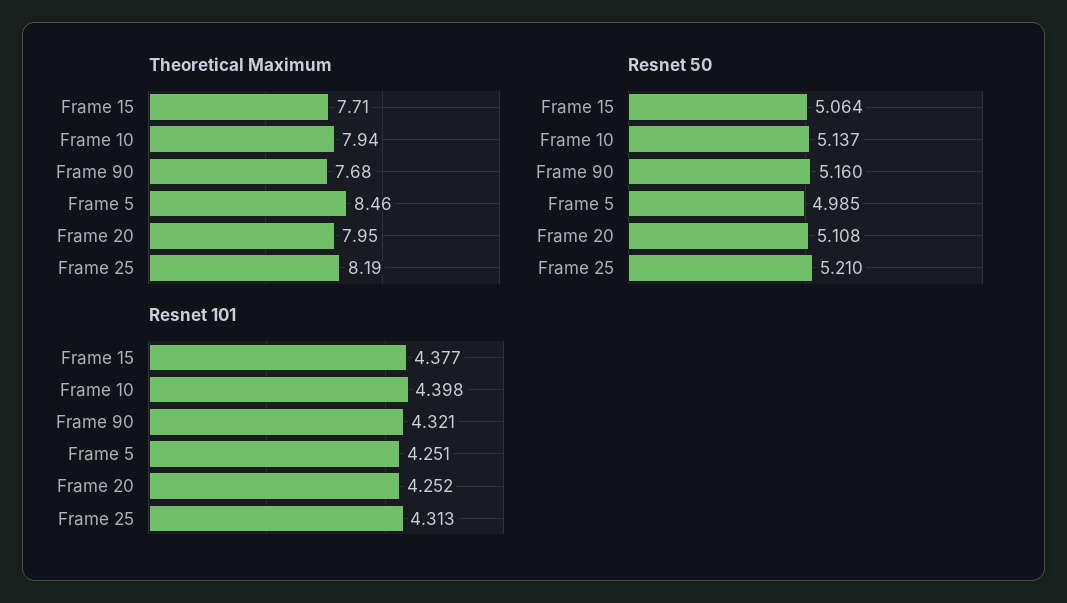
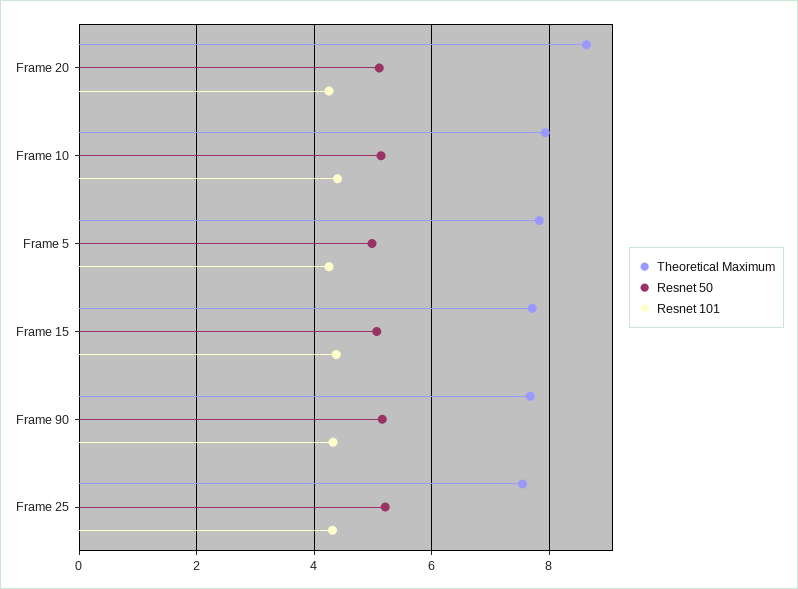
Theoretical Maximum, Frame 5: 8.46 -> 7.8
Theoretical Maximum, Frame 20: 7.95 -> 8.6
Theoretical Maximum, Frame 25: 8.19 -> 7.6

